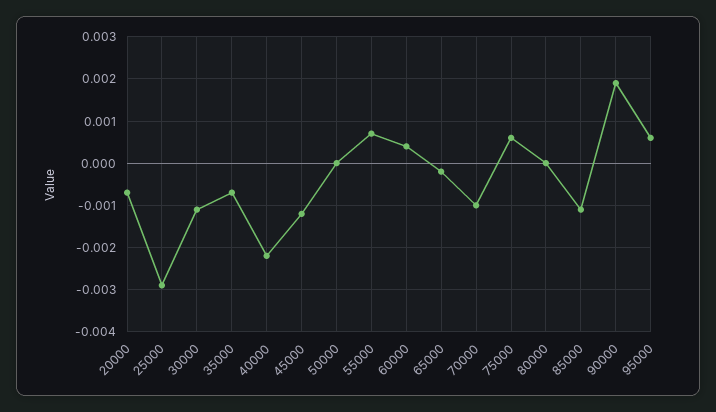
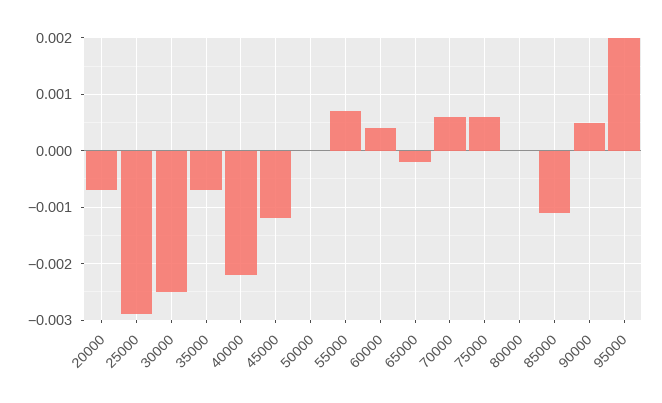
30000: -0.001 -> -0.0025
70000: -0.001 -> 0.0005
90000: 0.002 -> 0.0005
95000: 0.0005 -> 0.002

